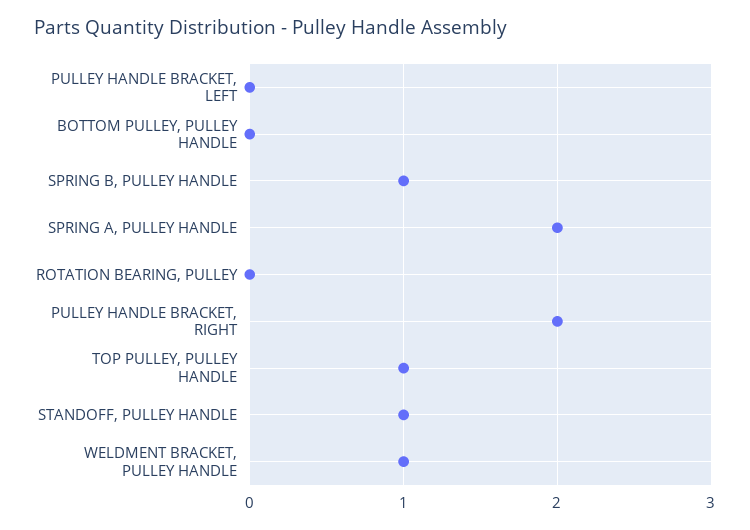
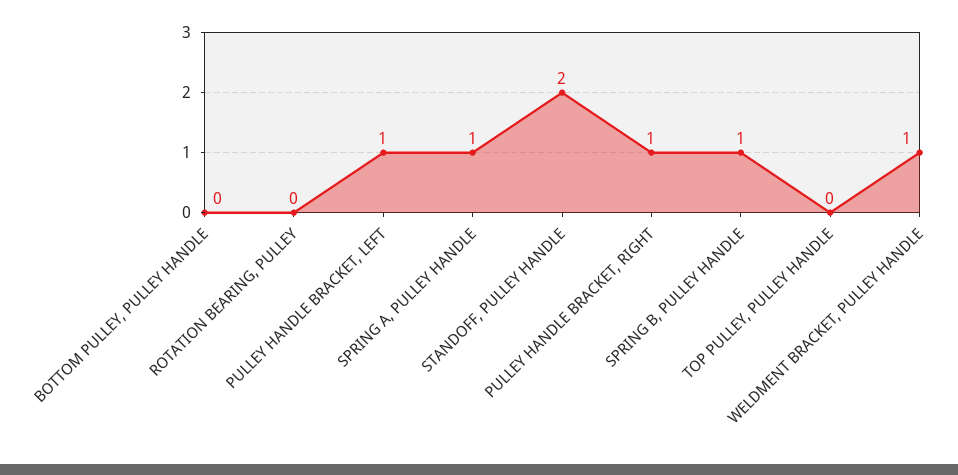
PULLEY HANDLE BRACKET, LEFT: 0 -> 1
SPRING A, PULLEY HANDLE: 2 -> 1
PULLEY HANDLE BRACKET, RIGHT: 2 -> 1
TOP PULLEY, PULLEY HANDLE: 1 -> 0
STANDOFF, PULLEY HANDLE: 1 -> 2

